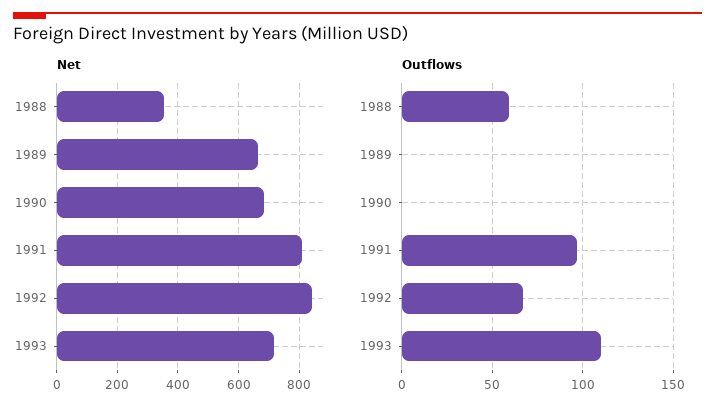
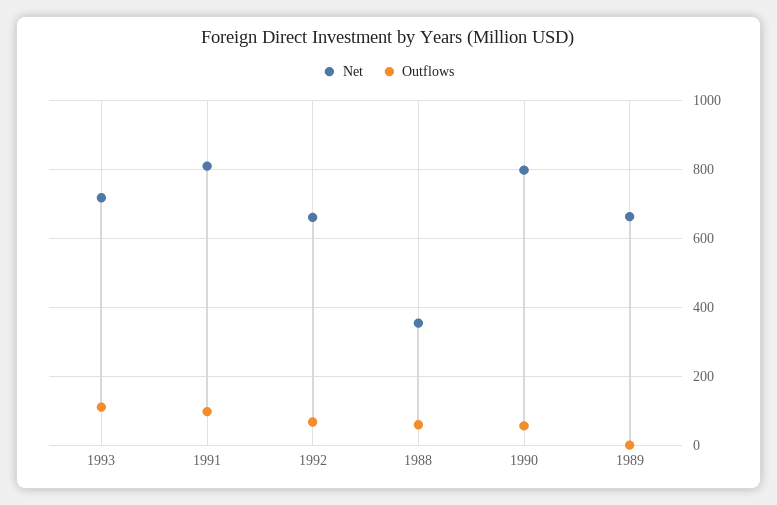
Net, 1990: 680 -> 800
Net, 1992: 840 -> 660
Outflows, 1990: 0 -> 60

